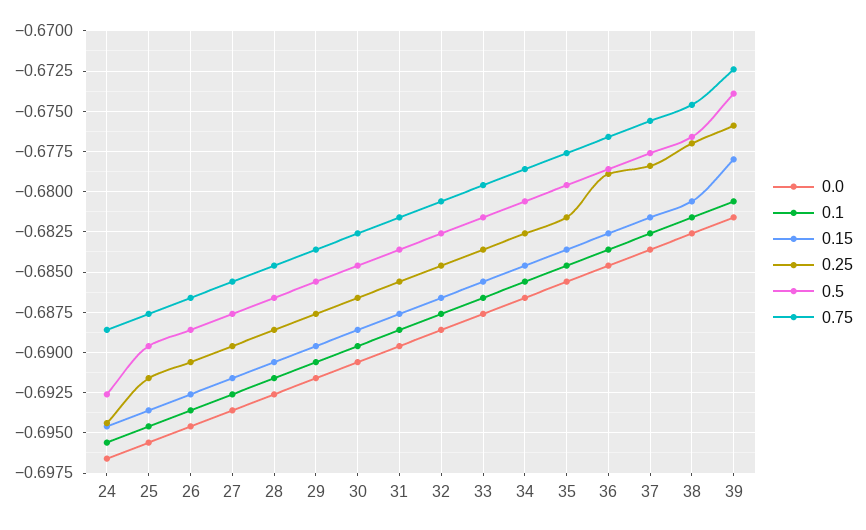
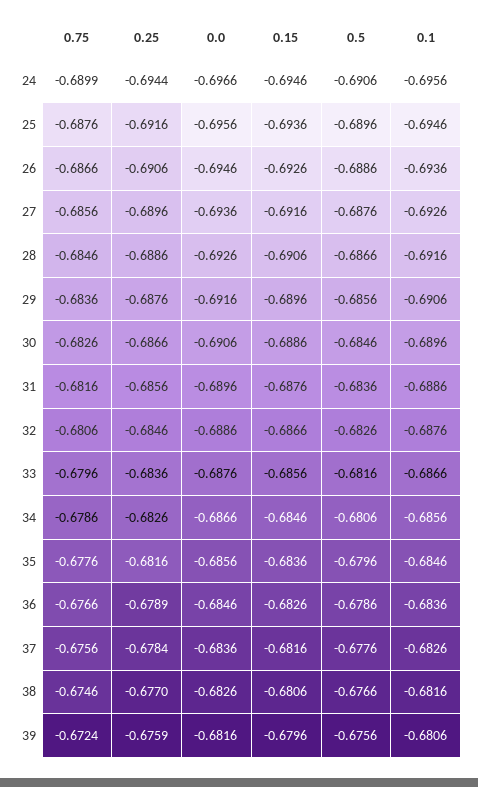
0.5, 24: -0.6925 -> -0.6906
0.75, 24: -0.6885 -> -0.6899
0.15, 39: -0.678 -> -0.6796
0.5, 39: -0.674 -> -0.6756

